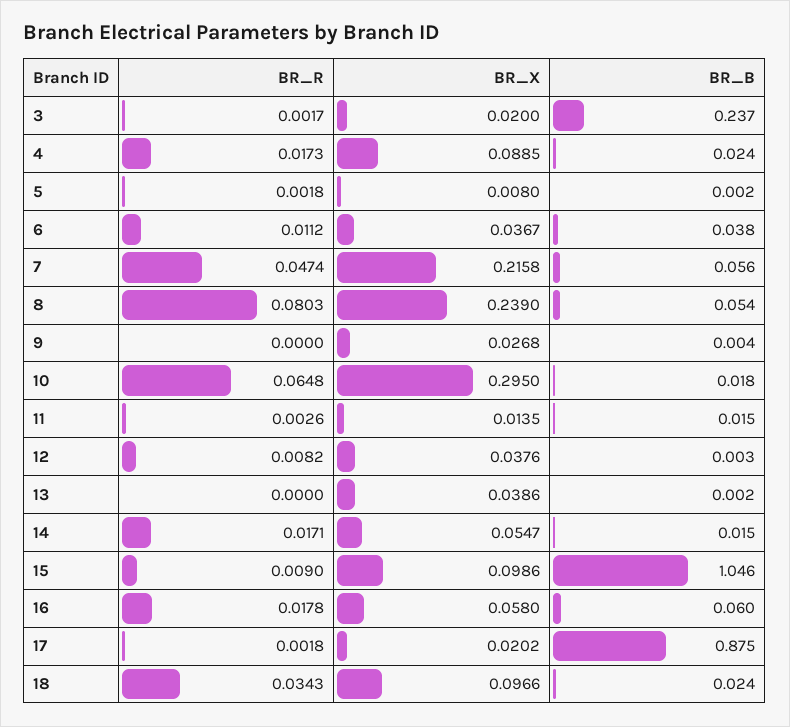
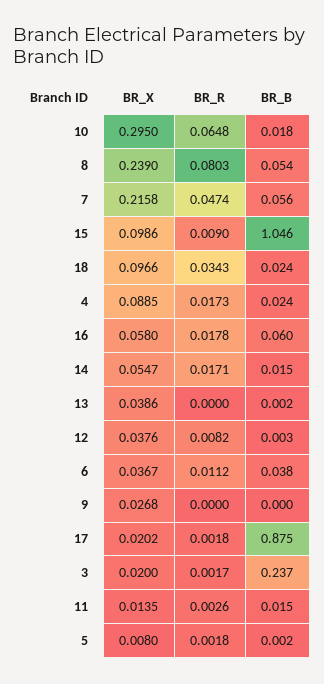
BR_B, 9: 0.004 -> 0

